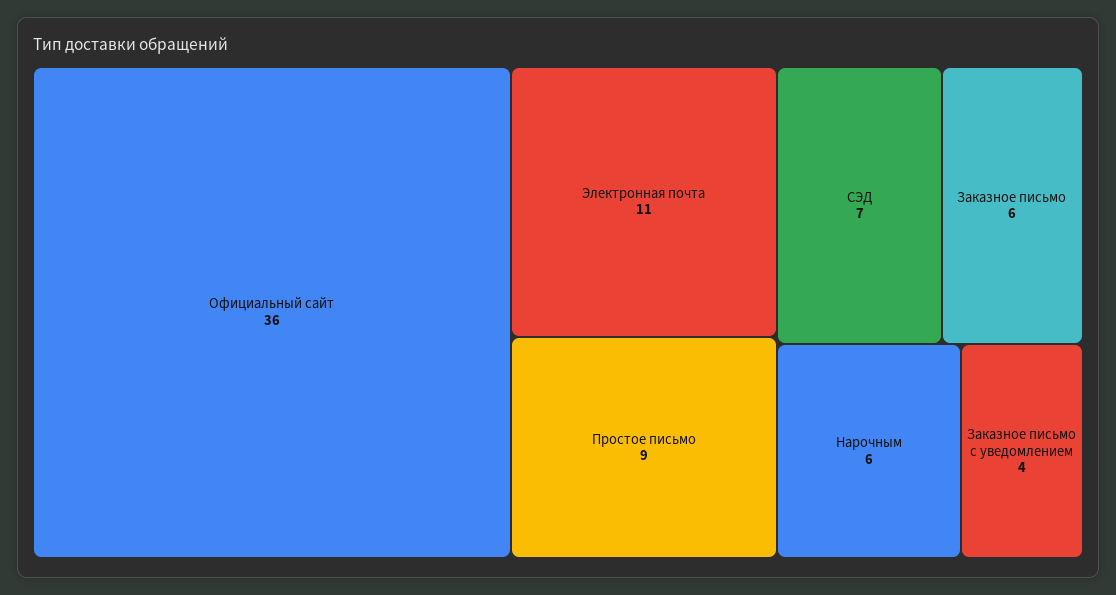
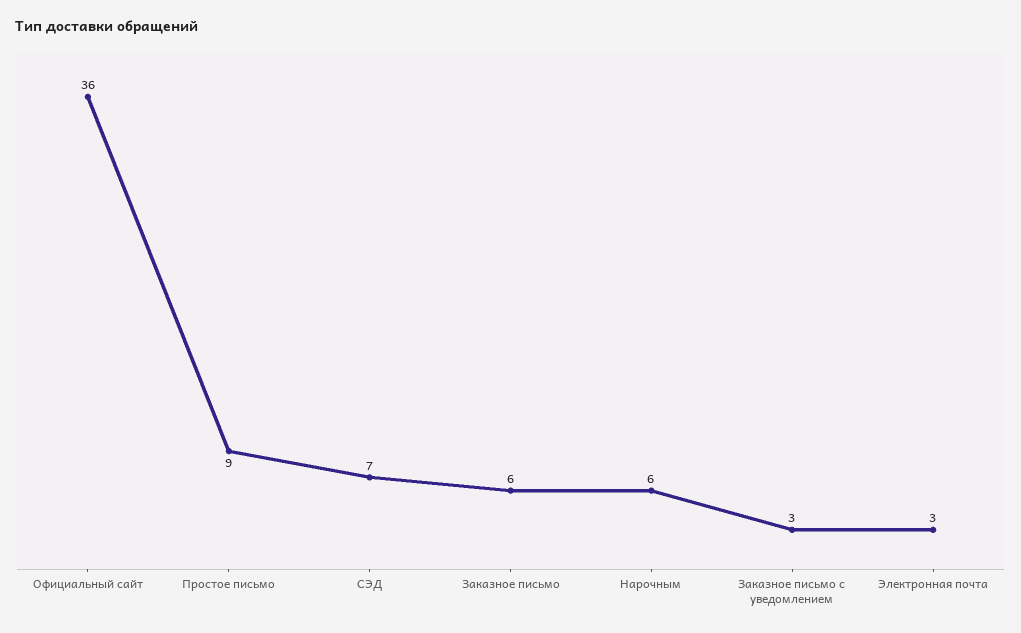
Электронная почта: 11 -> 3
Заказное письмо с уведомлением: 4 -> 3

